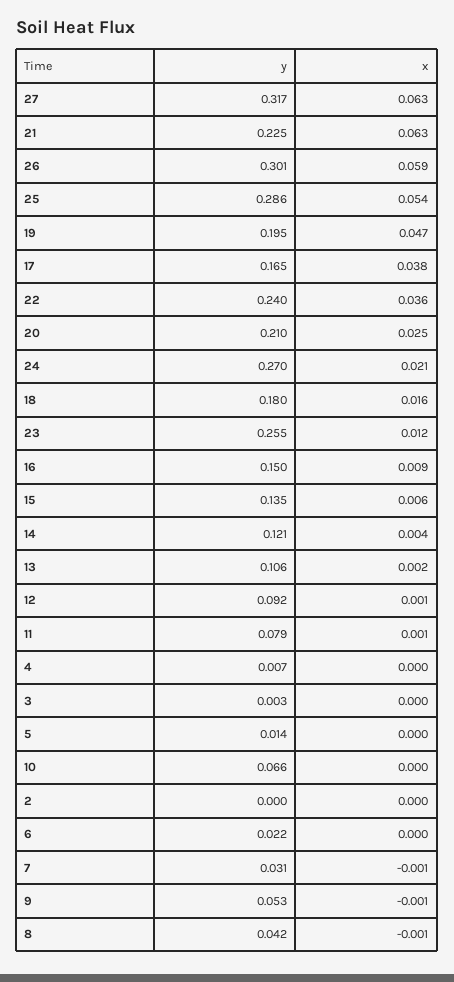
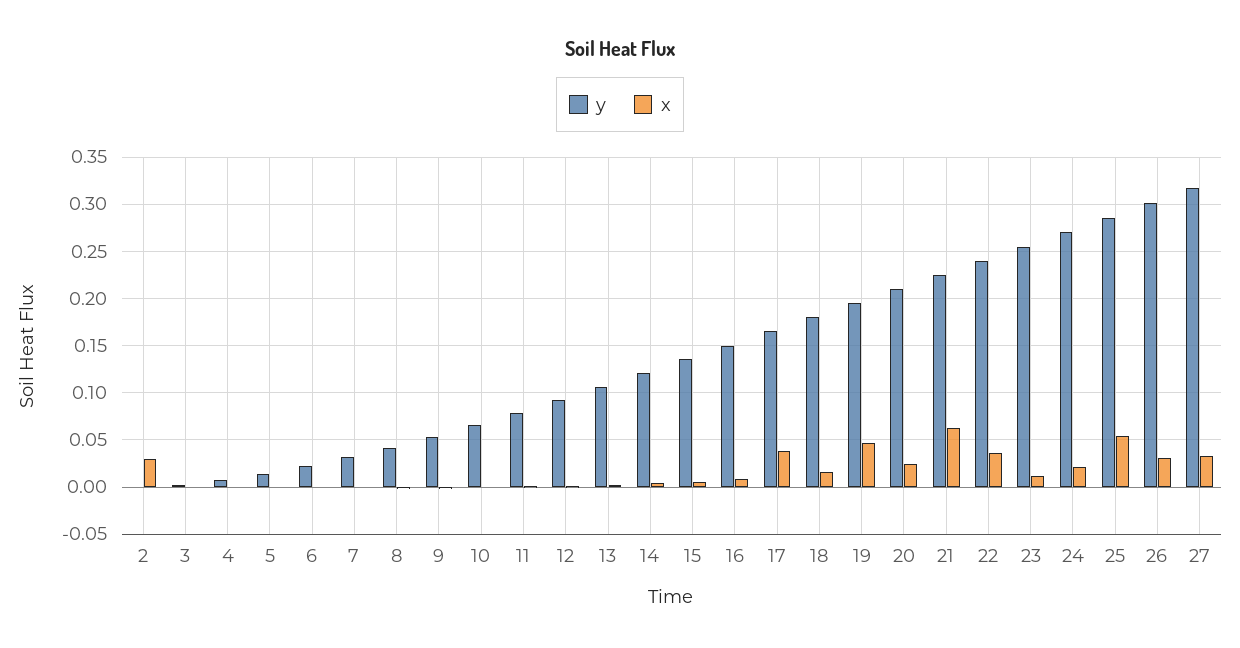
x, 27: 0.063 -> 0.03
x, 26: 0.059 -> 0.03
x, 2: 0 -> 0.03

